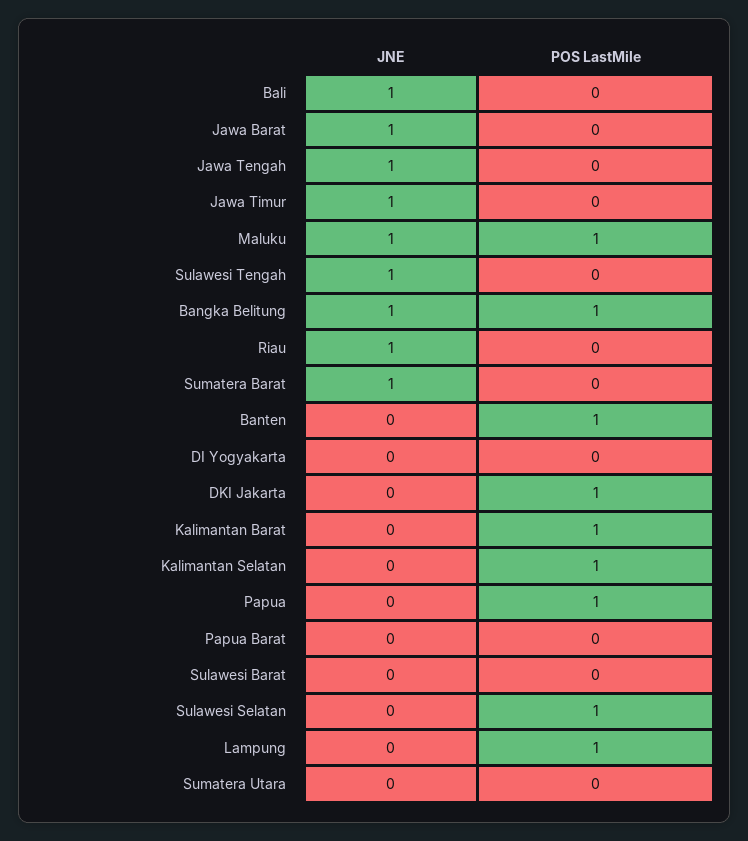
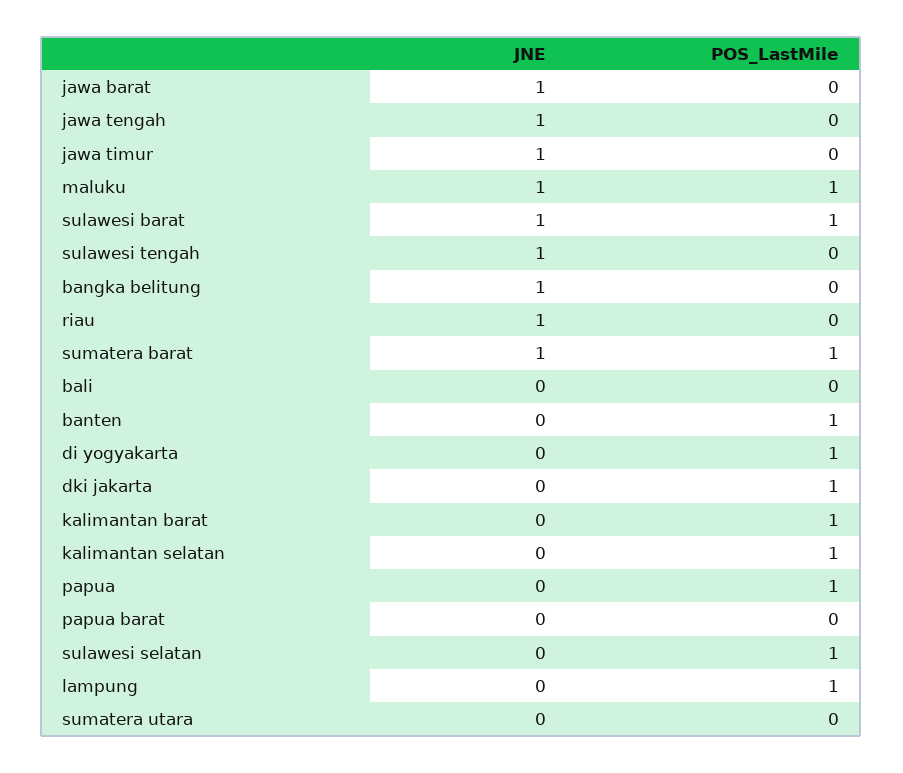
JNE, Bali: 1 -> 0
POS LastMile, Bangka Belitung: 1 -> 0
POS LastMile, Sumatera Barat: 0 -> 1
POS LastMile, DI Yogyakarta: 0 -> 1
JNE, Sulawesi Barat: 0 -> 1
POS LastMile, Sulawesi Barat: 0 -> 1

